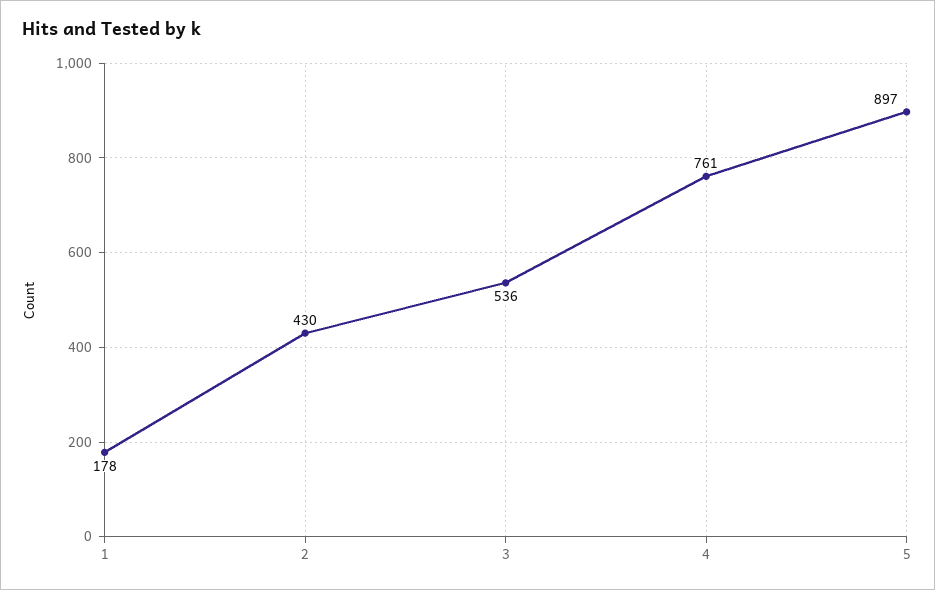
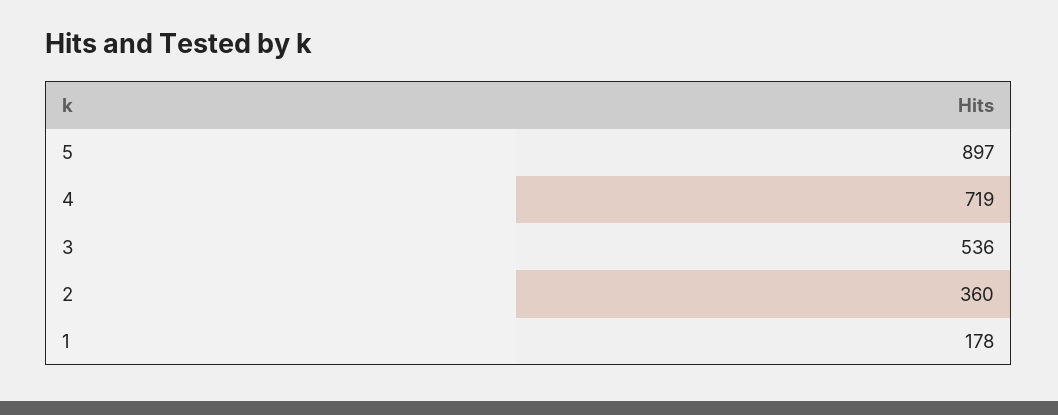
2: 430 -> 360
4: 761 -> 719

